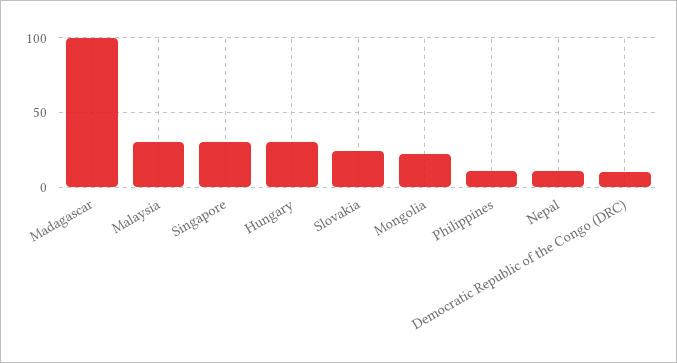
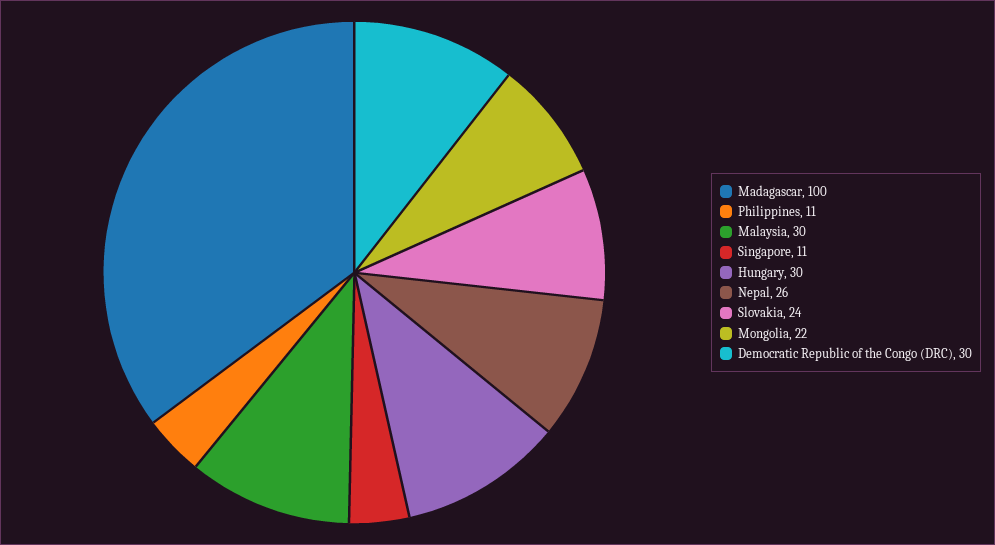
Singapore: 30 -> 11
Nepal: 10 -> 26
Democratic Republic of the Congo (DRC): 10 -> 30

